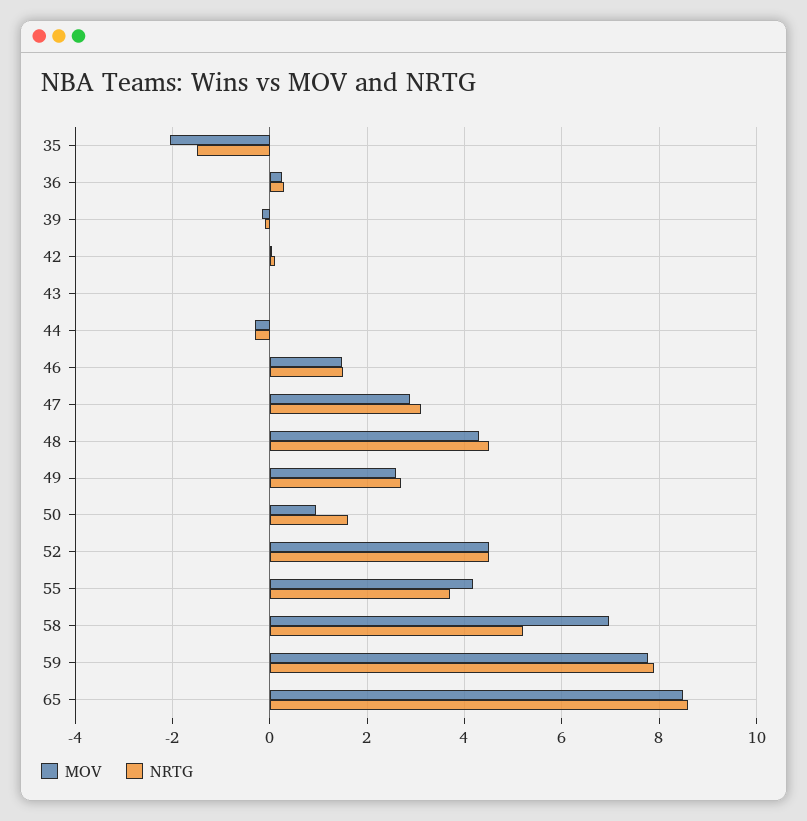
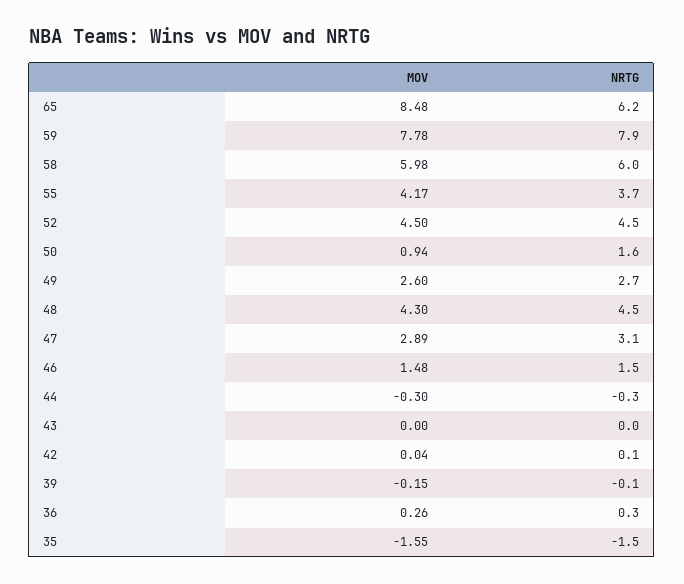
MOV, 35: -2 -> -1.55
MOV, 58: 7 -> 5.98
NRTG, 58: 5.2 -> 6
NRTG, 65: 8.6 -> 6.2

